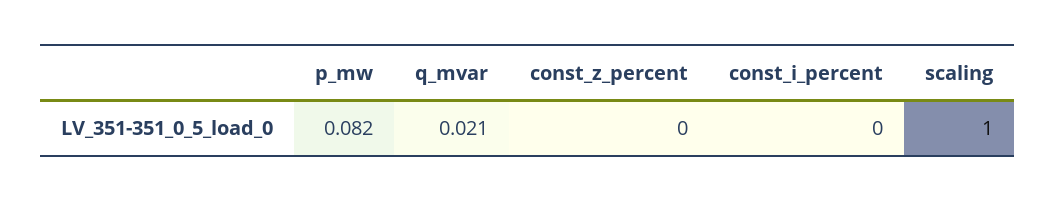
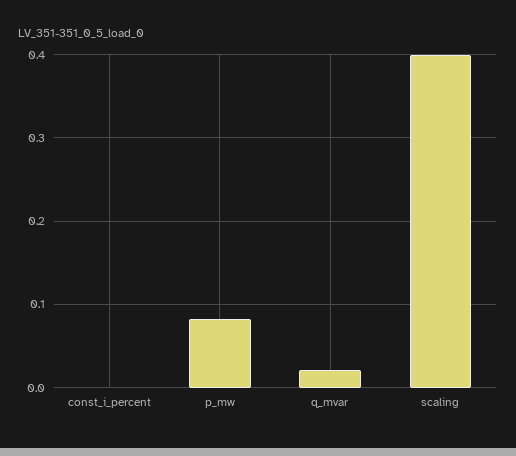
const_z_percent: 0 -> none
scaling: 1 -> 0.4

